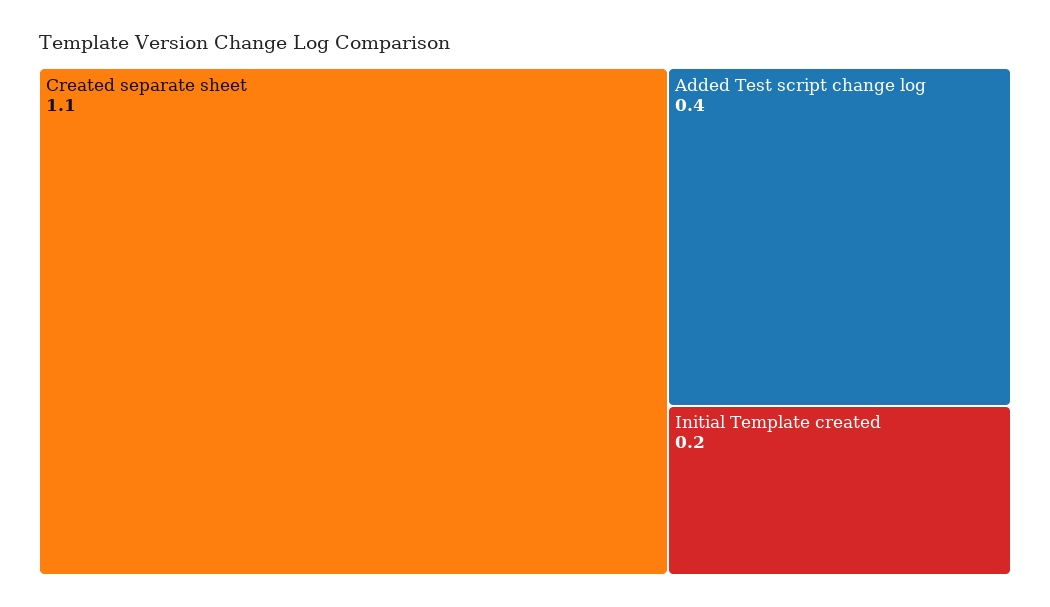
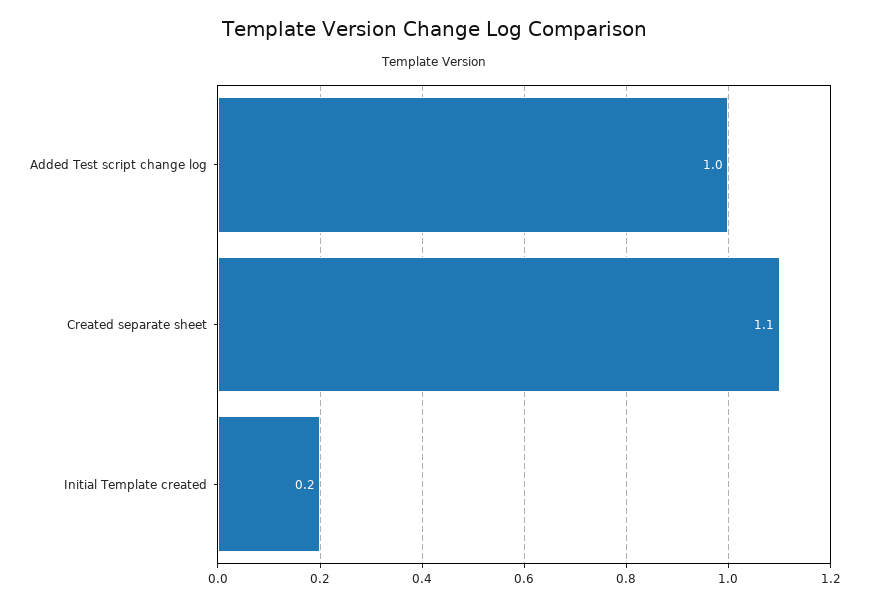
Added Test script change log: 0.4 -> 1

